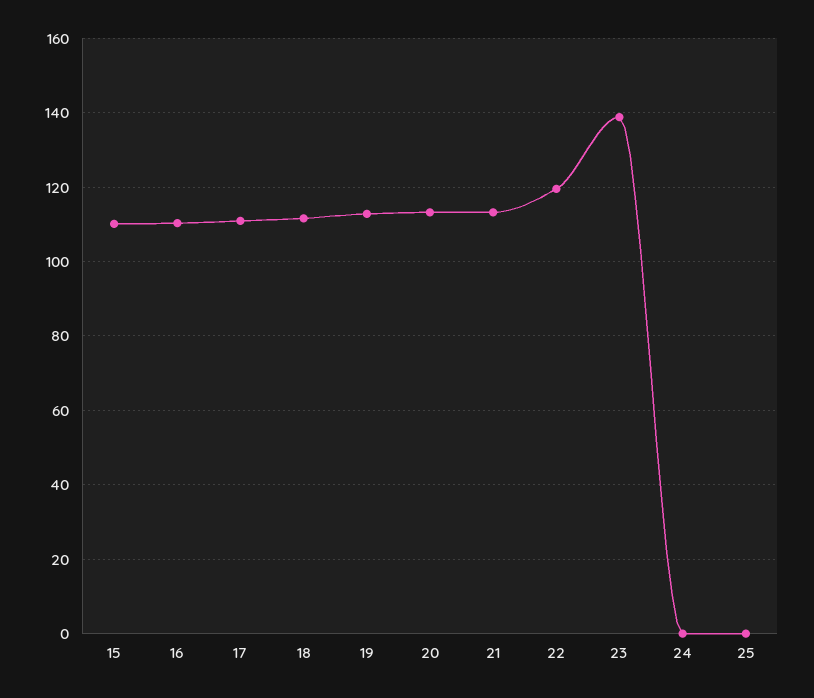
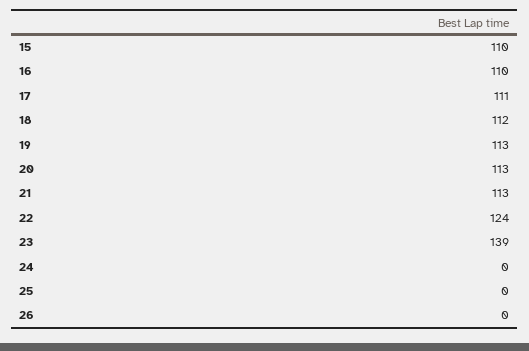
22: 120 -> 124
26: none -> 0

